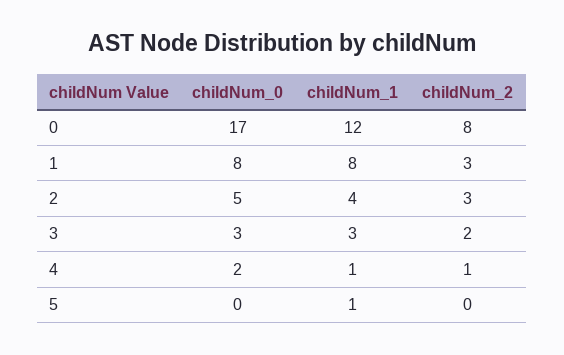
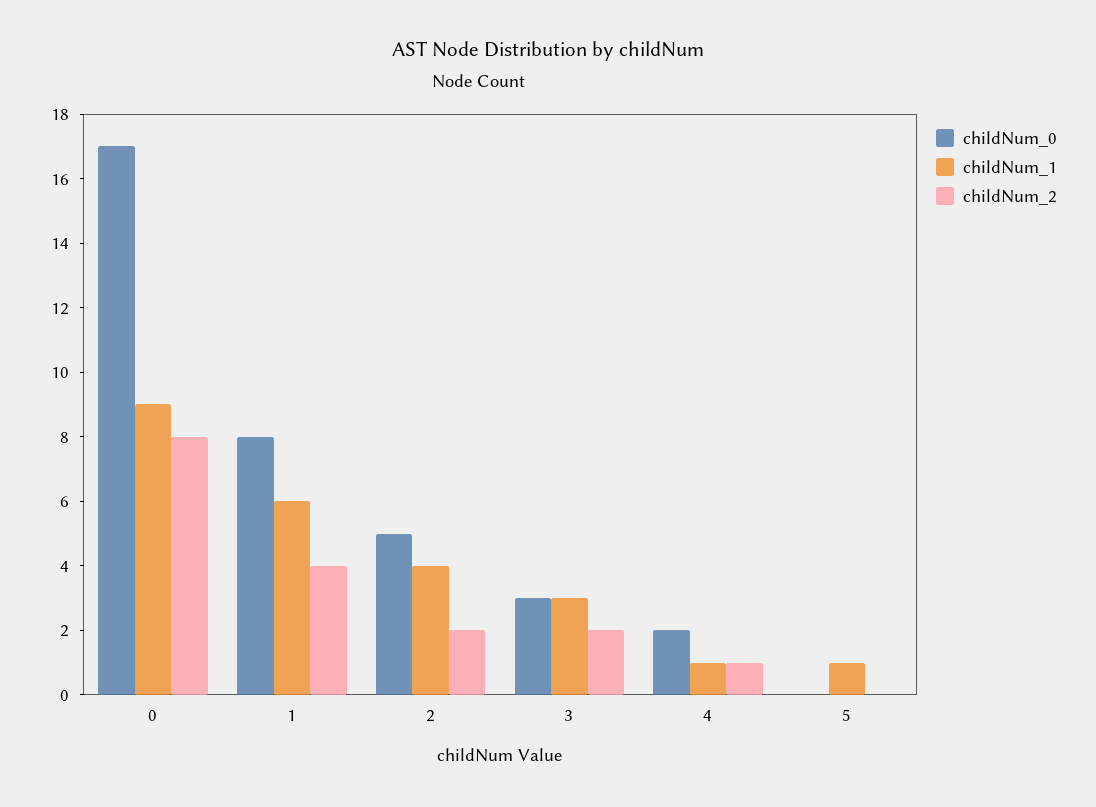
childNum_1, 0: 12 -> 9
childNum_1, 1: 8 -> 6
childNum_2, 1: 3 -> 4
childNum_2, 2: 3 -> 2

